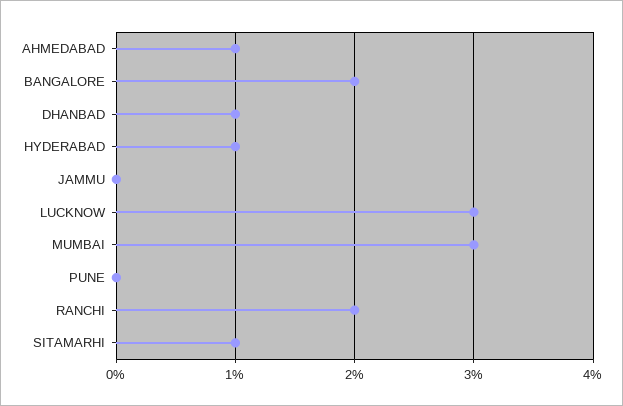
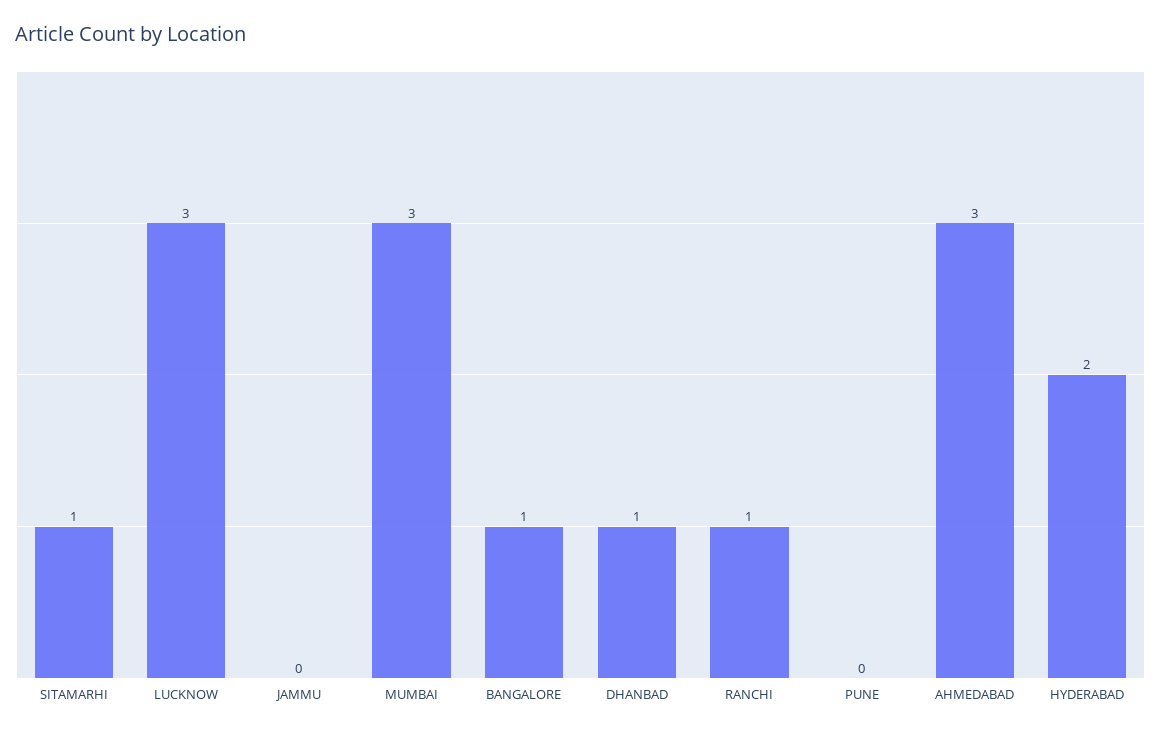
AHMEDABAD: 1 -> 3
BANGALORE: 2 -> 1
HYDERABAD: 1 -> 2
RANCHI: 2 -> 1

